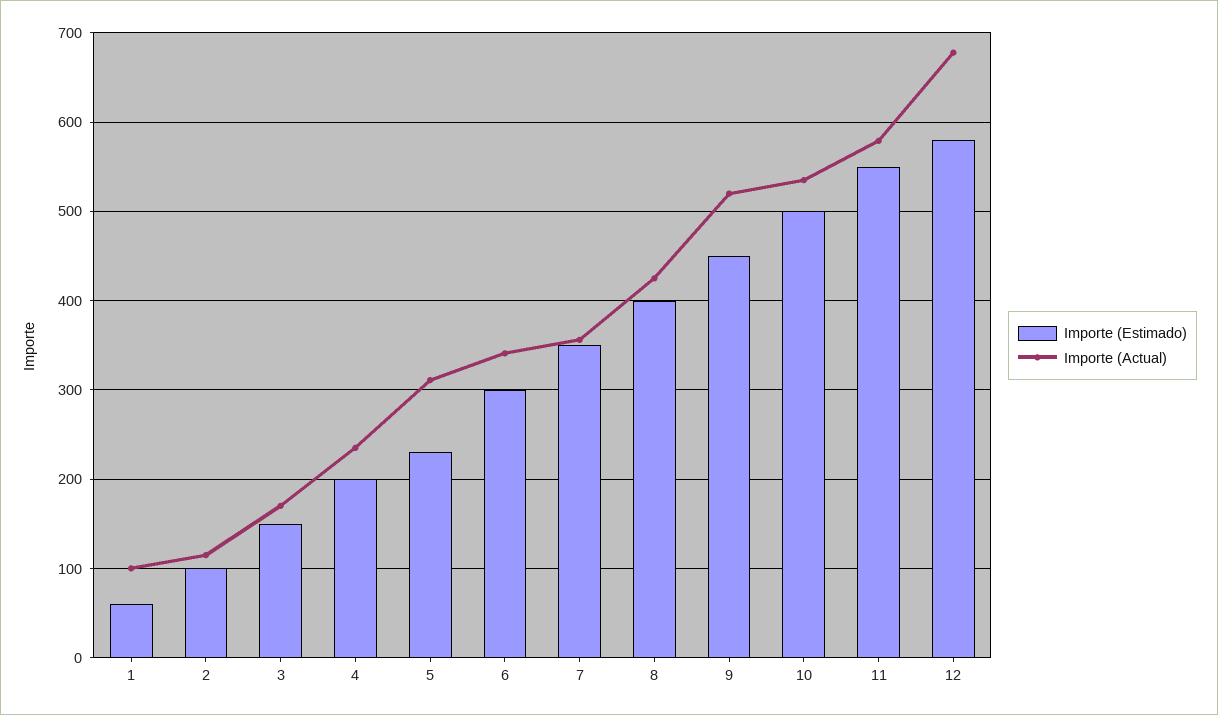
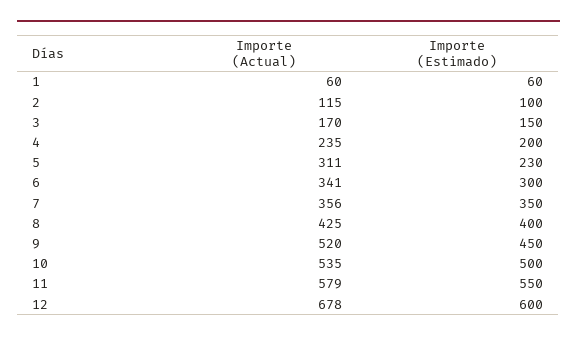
Importe (Actual), 1: 100 -> 60
Importe (Estimado), 12: 580 -> 600

